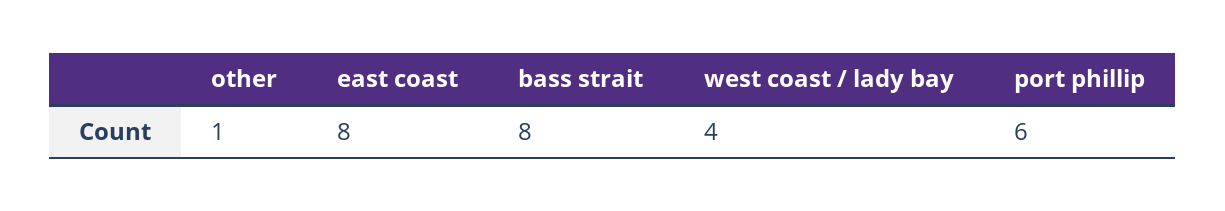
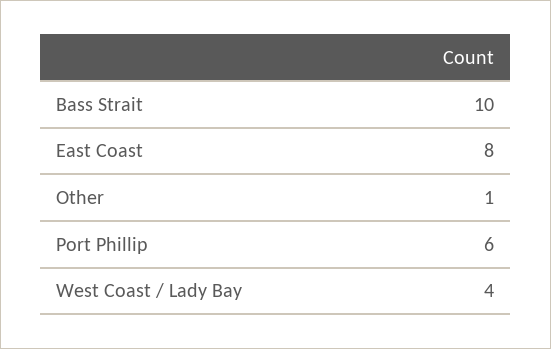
bass strait: 8 -> 10

